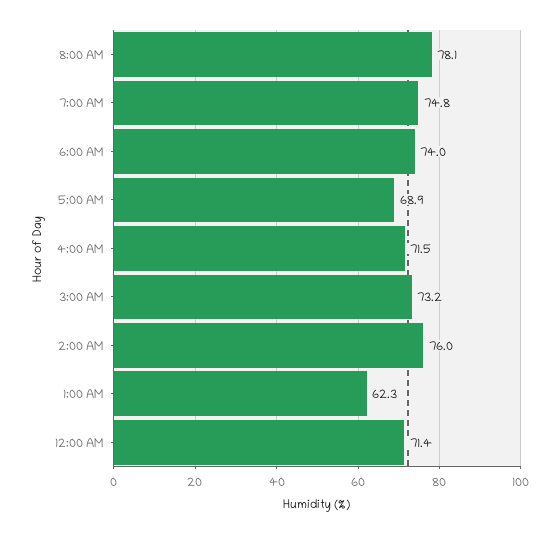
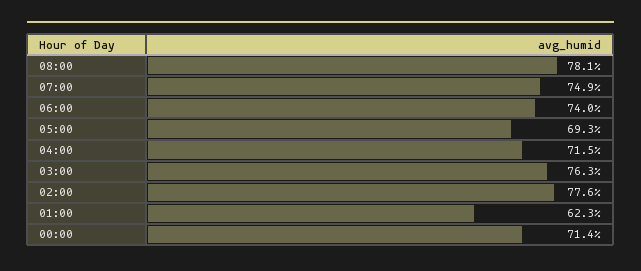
7:00 AM: 74.8 -> 74.9
5:00 AM: 68.9 -> 69.3
3:00 AM: 73.2 -> 76.3
2:00 AM: 76 -> 77.6

